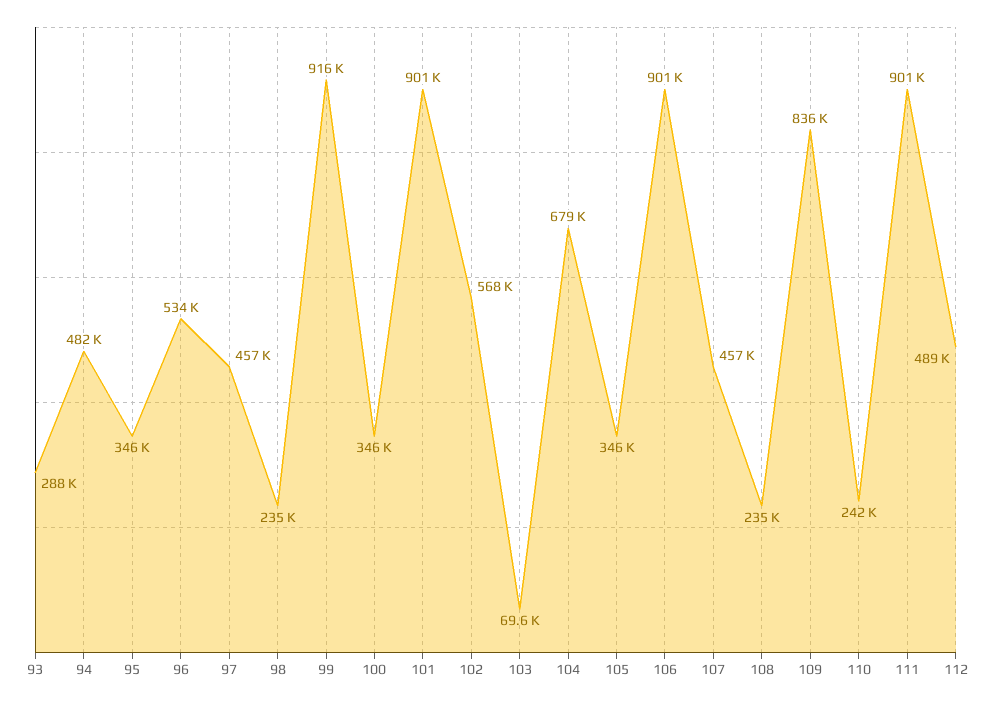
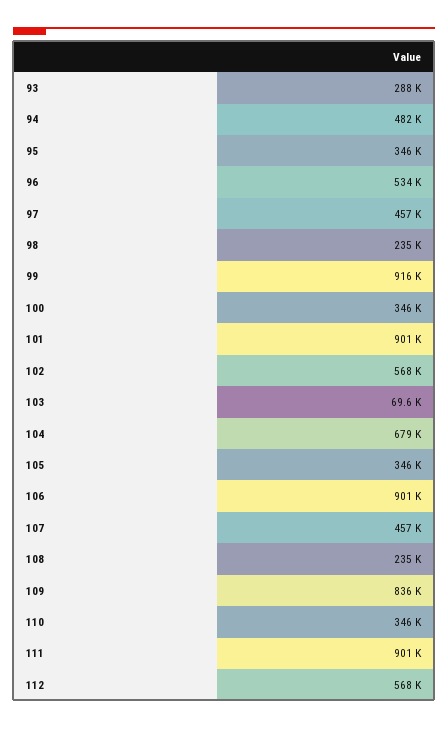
110: 242000 -> 346000
112: 489000 -> 568000

